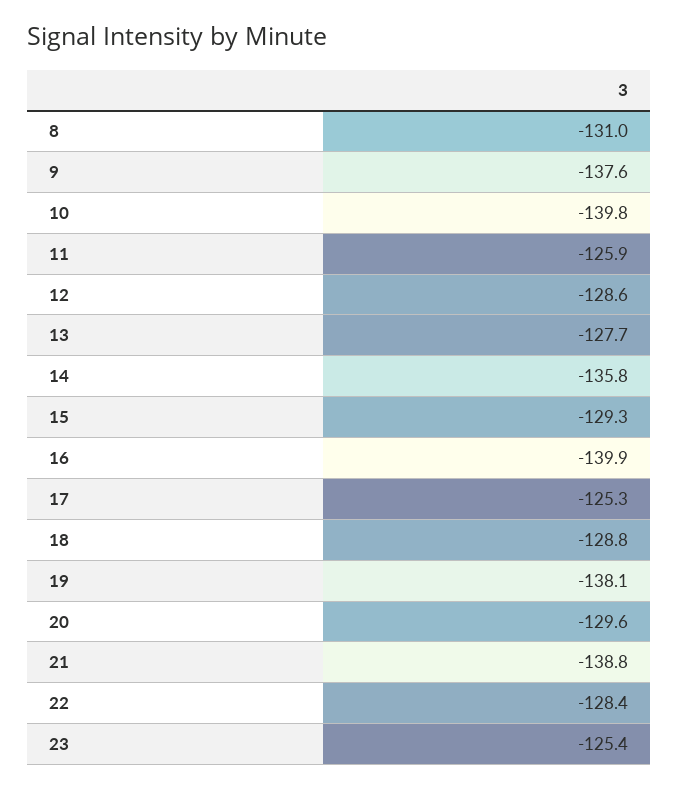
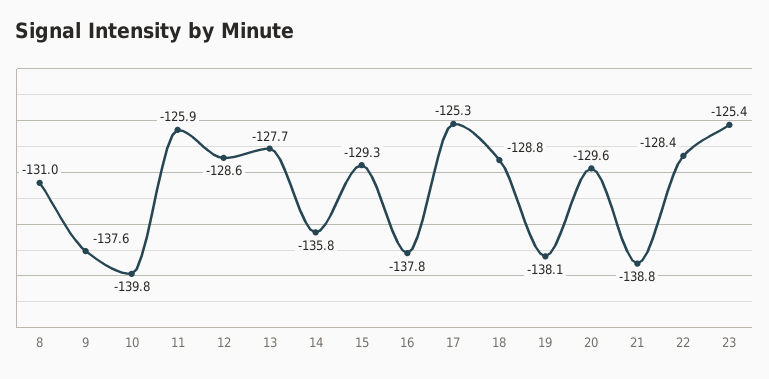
16: -139.9 -> -137.8

